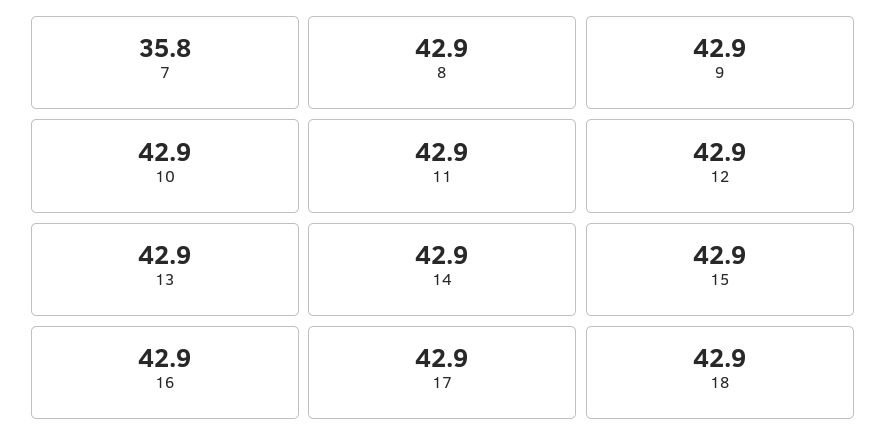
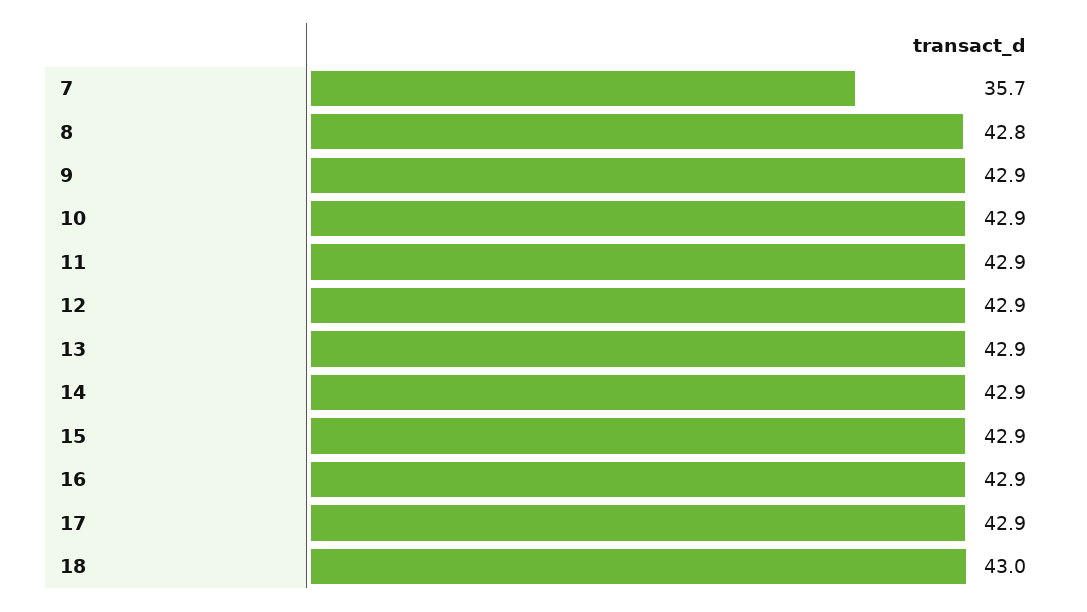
7: 35.8 -> 35.7
8: 42.9 -> 42.8
18: 42.9 -> 43

